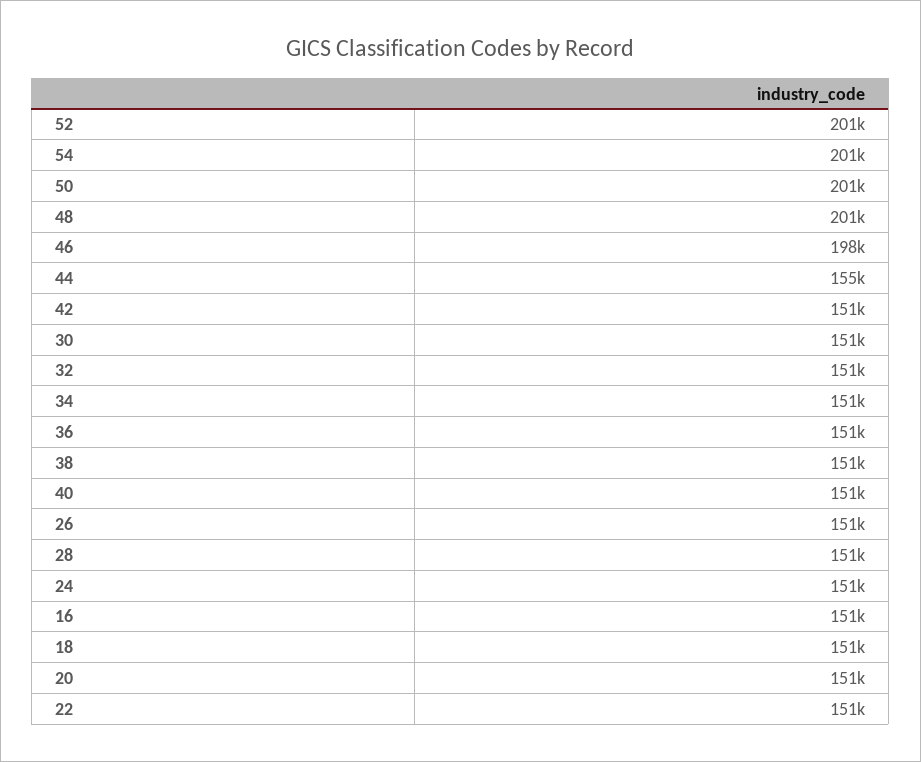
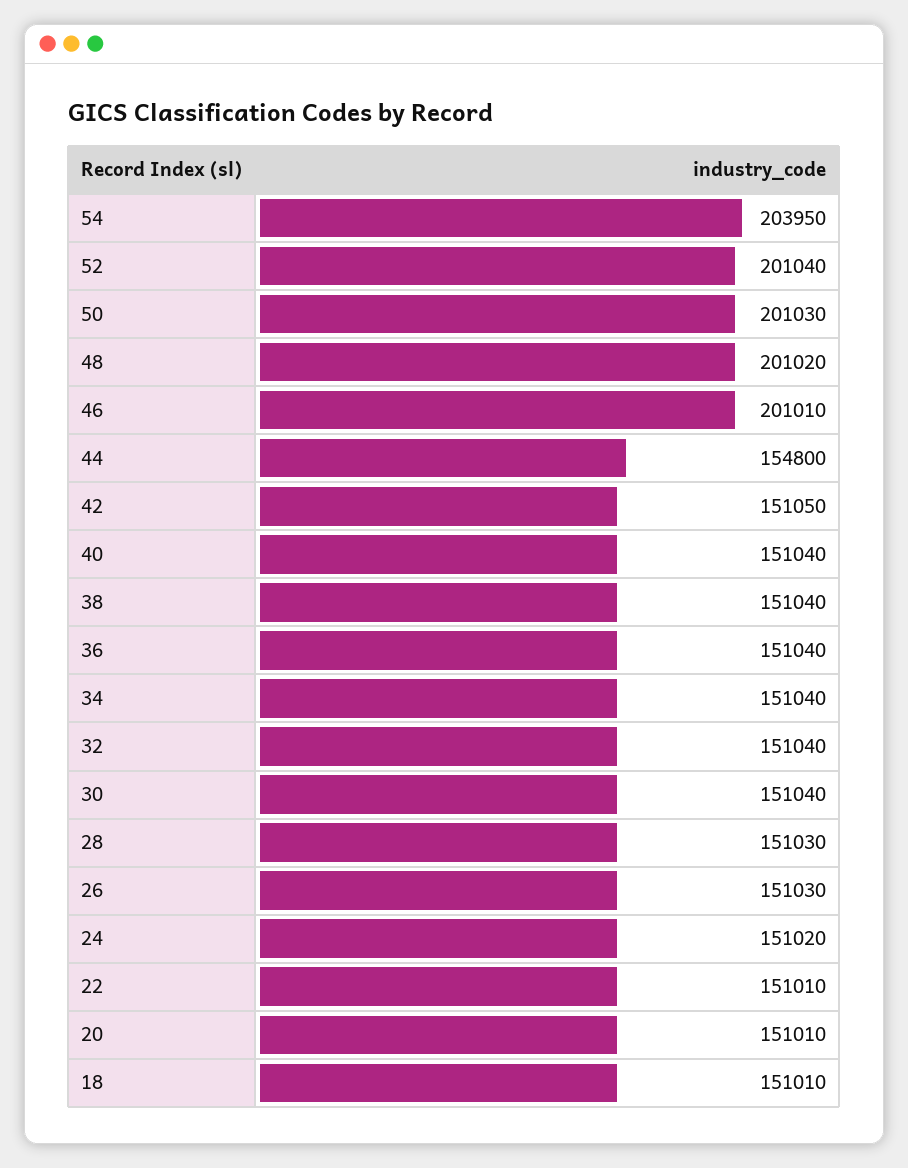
54: 201000 -> 203950
46: 198000 -> 201010
16: 151000 -> none

